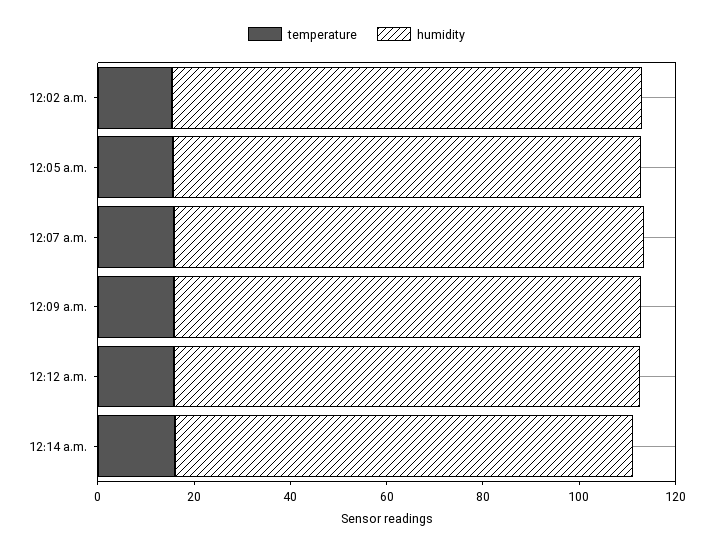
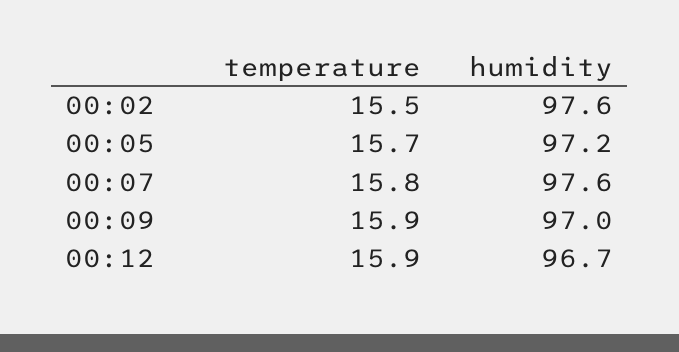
temperature, 12:14 a.m.: 15 -> none
humidity, 12:14 a.m.: 95 -> none

